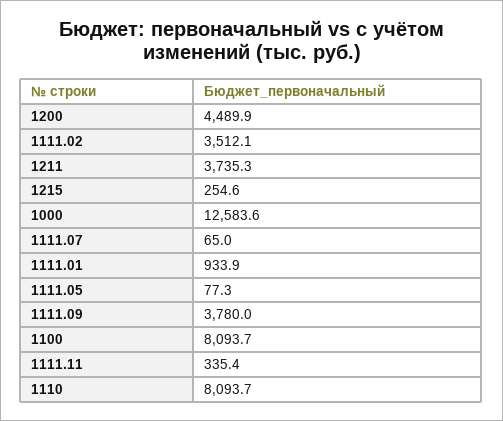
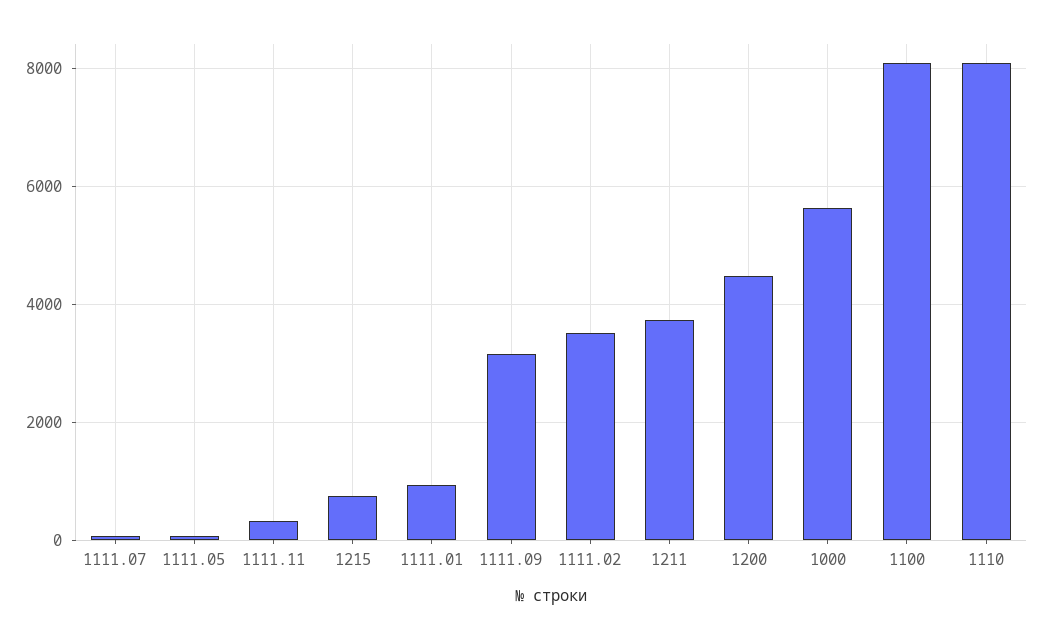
1215: 254.6 -> 800
1000: 12583.6 -> 5600
1111.09: 3780 -> 3200

